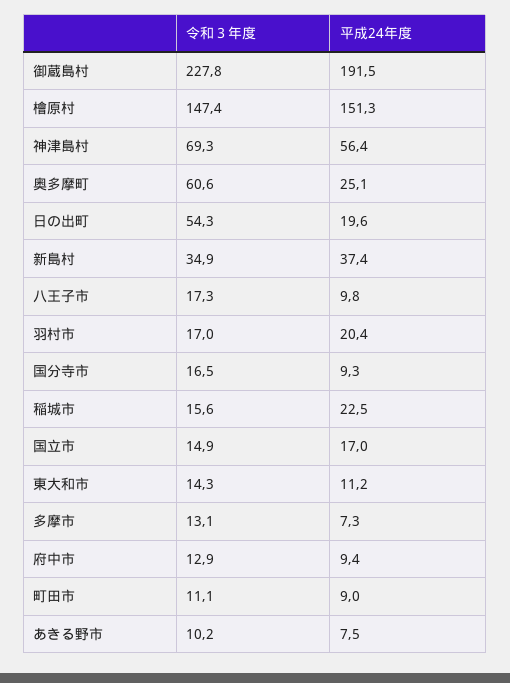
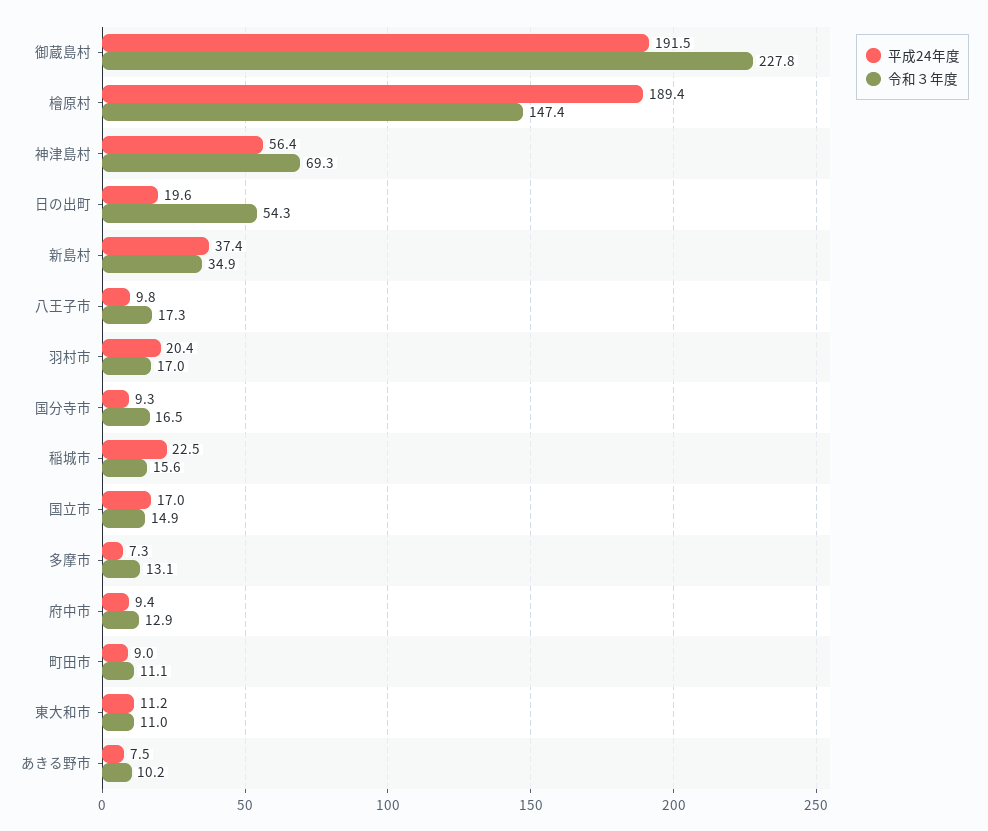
平成24年度, 檜原村: 151.3 -> 189.4
令和３年度, 奥多摩町: 60.6 -> none
平成24年度, 奥多摩町: 25.1 -> none
令和３年度, 東大和市: 14.3 -> 11

